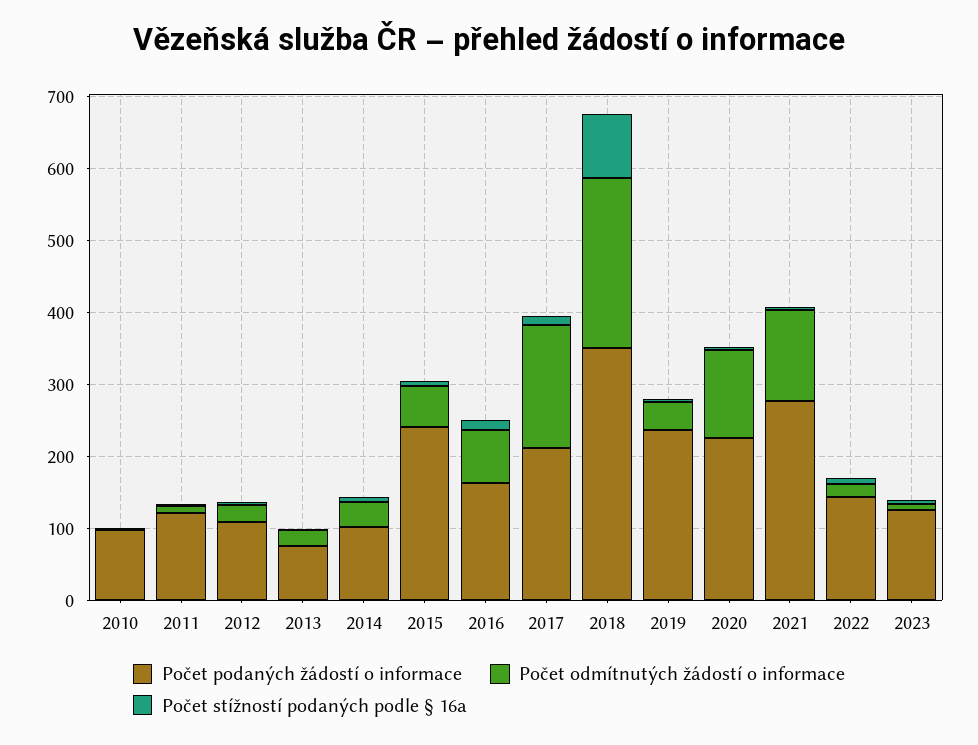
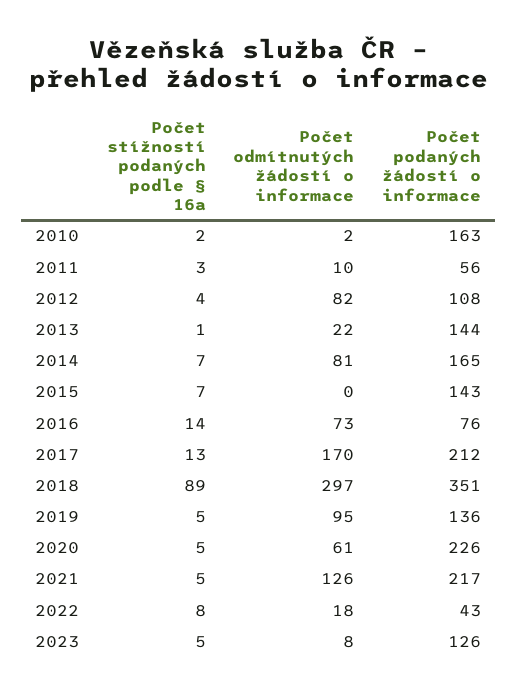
Počet podaných žádostí o informace, 2010: 100 -> 163
Počet podaných žádostí o informace, 2011: 120 -> 56
Počet odmítnutých žádostí o informace, 2012: 20 -> 82
Počet podaných žádostí o informace, 2013: 80 -> 144
Počet podaných žádostí o informace, 2014: 100 -> 165
Počet odmítnutých žádostí o informace, 2014: 40 -> 81
Počet podaných žádostí o informace, 2015: 240 -> 143
Počet odmítnutých žádostí o informace, 2015: 60 -> 0
Počet podaných žádostí o informace, 2016: 160 -> 76
Počet odmítnutých žádostí o informace, 2018: 240 -> 297
Počet podaných žádostí o informace, 2019: 240 -> 136
Počet odmítnutých žádostí o informace, 2019: 40 -> 95
Počet odmítnutých žádostí o informace, 2020: 120 -> 61
Počet podaných žádostí o informace, 2021: 280 -> 217
Počet podaných žádostí o informace, 2022: 140 -> 43

